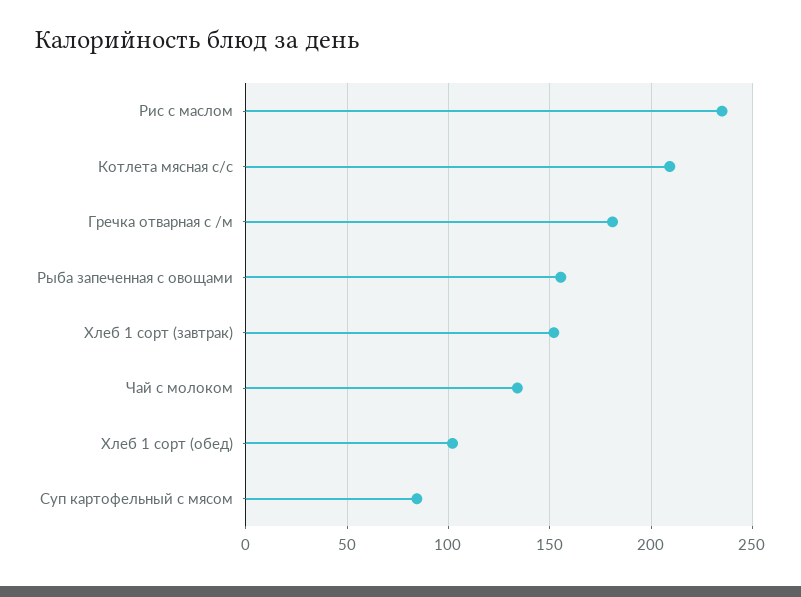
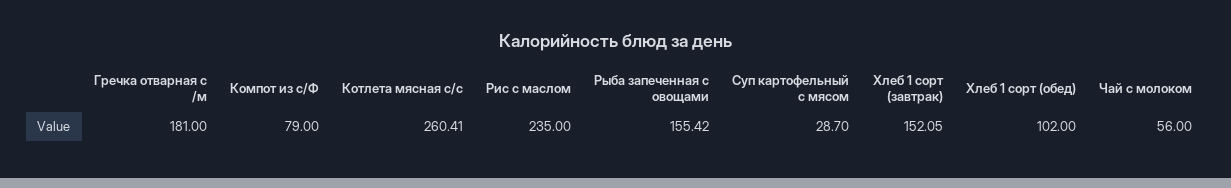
Котлета мясная с/с: 210 -> 260.41
Чай с молоком: 135 -> 56
Суп картофельный с мясом: 85 -> 28.7
Компот из с/Ф: none -> 79

